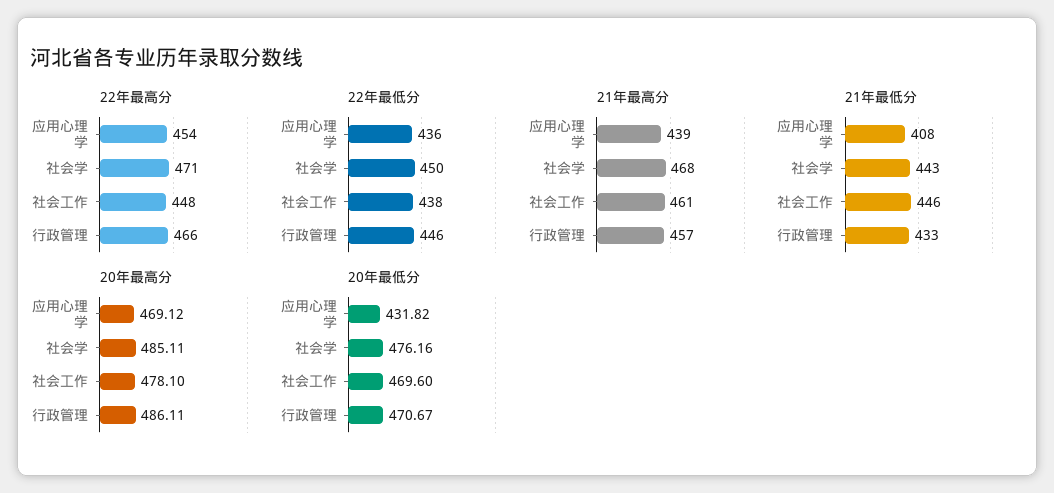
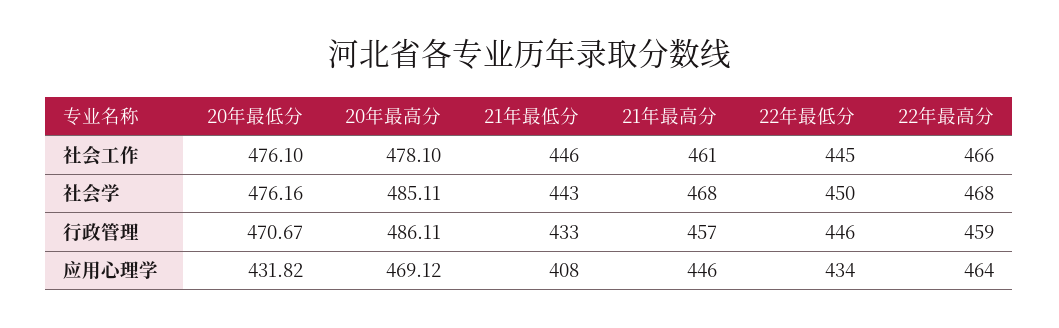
22年最高分, 应用心理学: 454 -> 464
22年最高分, 社会学: 471 -> 468
22年最高分, 社会工作: 448 -> 466
22年最高分, 行政管理: 466 -> 459
22年最低分, 应用心理学: 436 -> 434
22年最低分, 社会工作: 438 -> 445
21年最高分, 应用心理学: 439 -> 446
20年最低分, 社会工作: 469.6 -> 476.1

